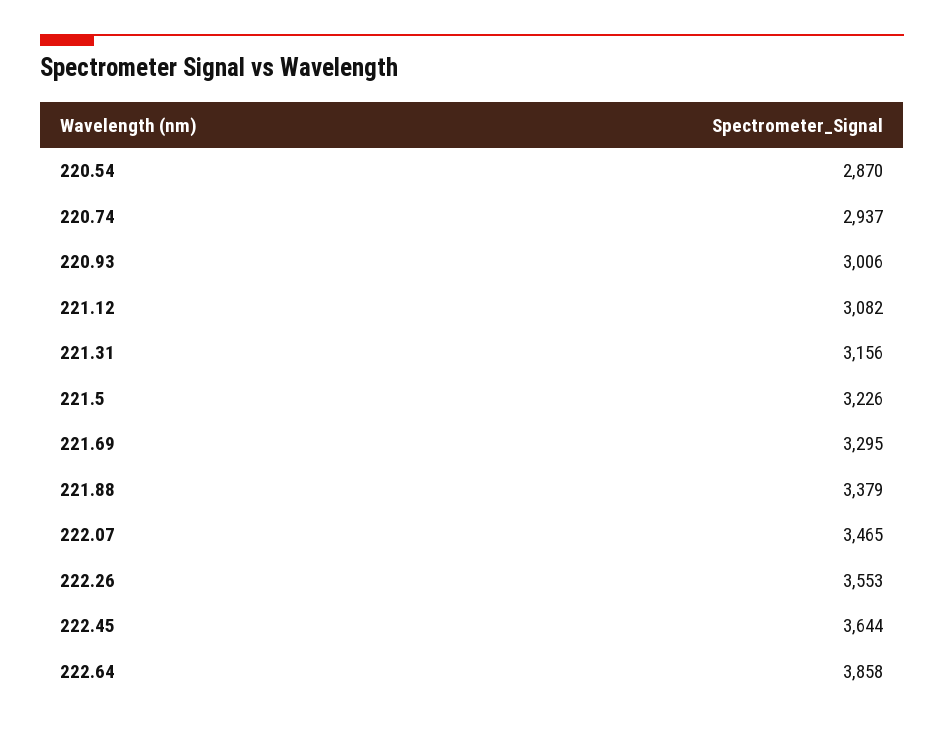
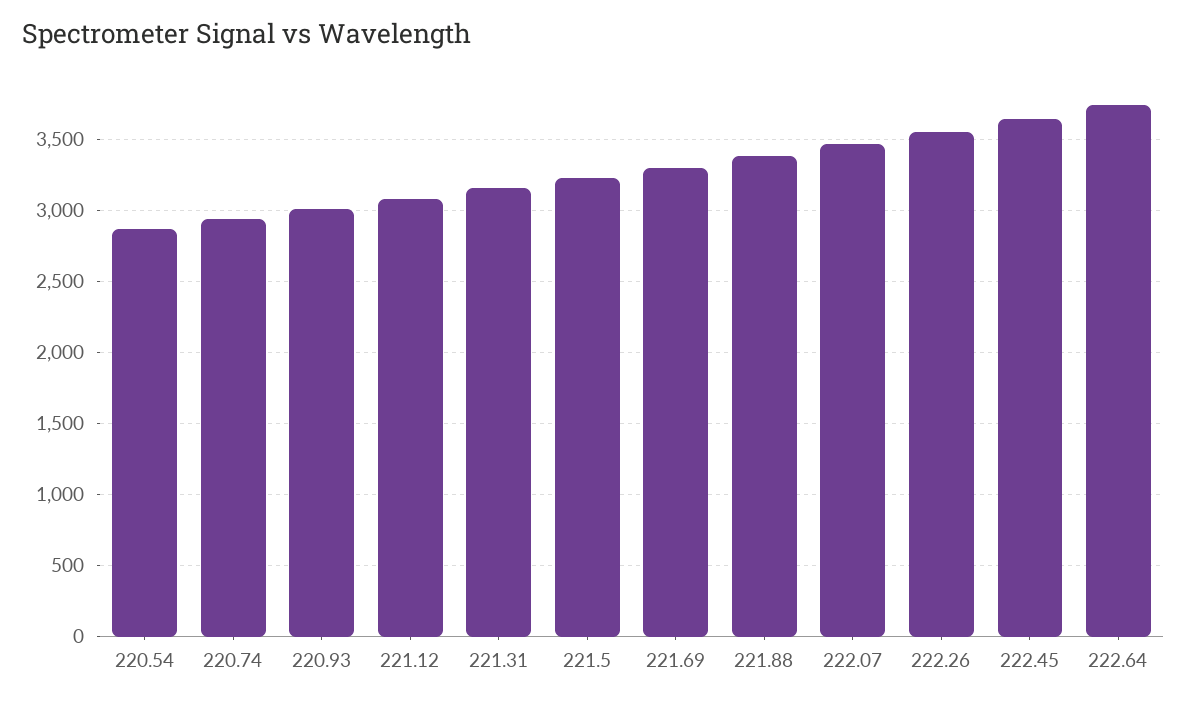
222.64: 3858 -> 3750

